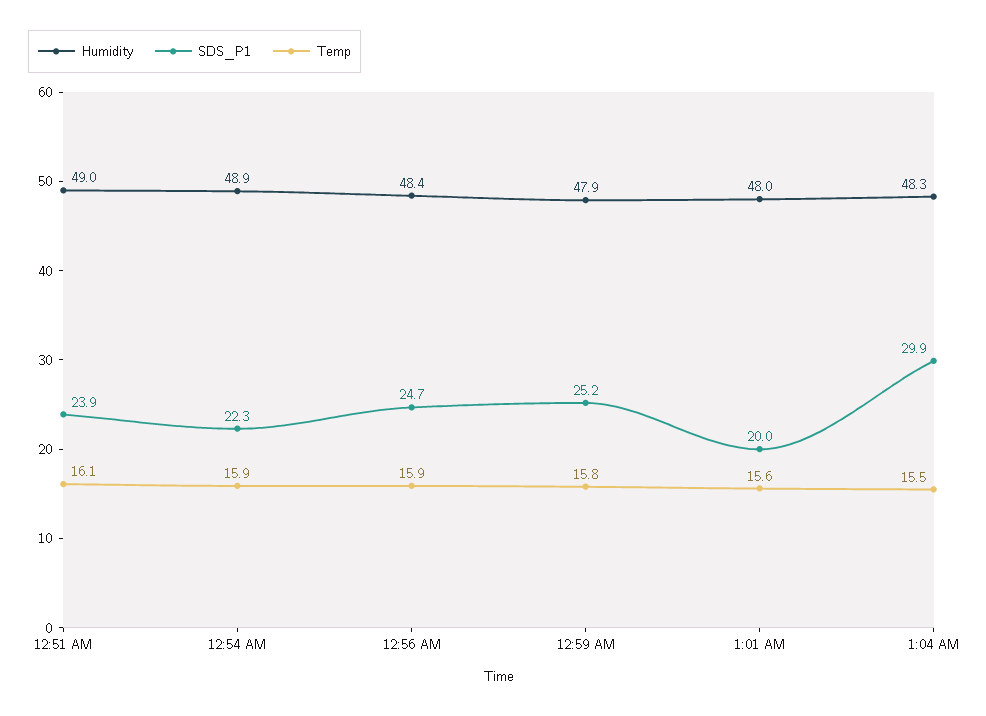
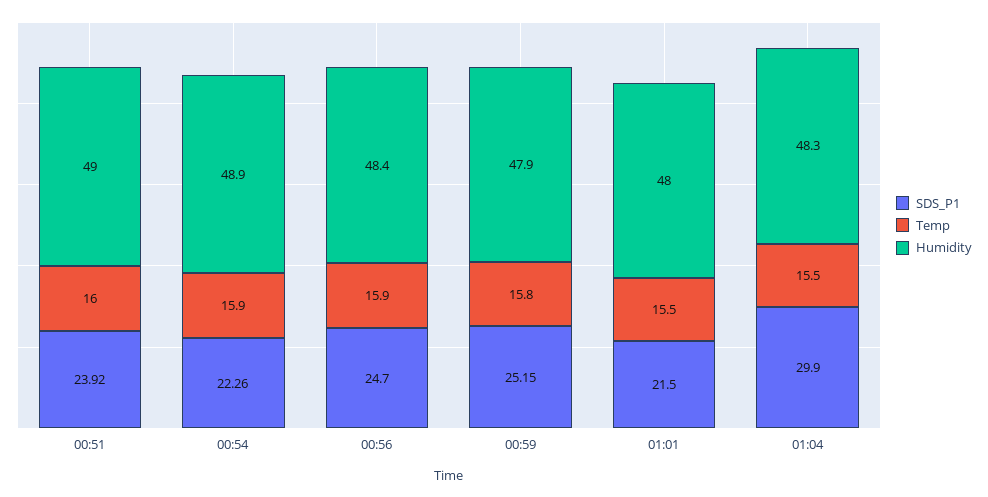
Temp, 12:51 AM: 16.1 -> 16
SDS_P1, 1:01 AM: 20 -> 21.5
Temp, 1:01 AM: 15.6 -> 15.5

